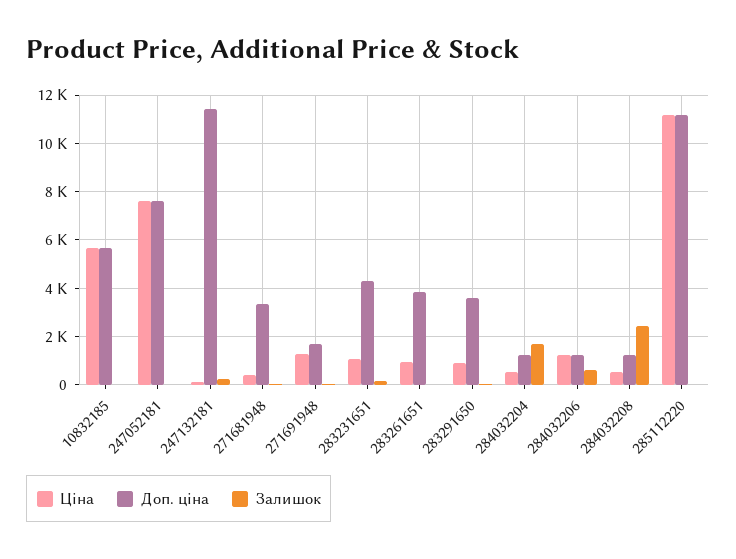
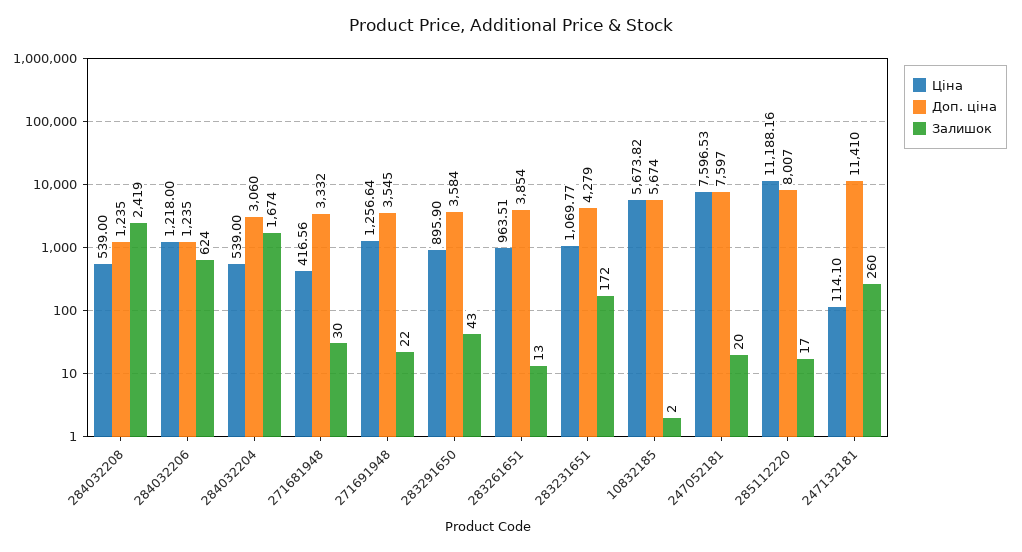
Доп. ціна, 271691948: 1750 -> 3545
Доп. ціна, 284032204: 1250 -> 3060
Доп. ціна, 285112220: 11250 -> 8007

